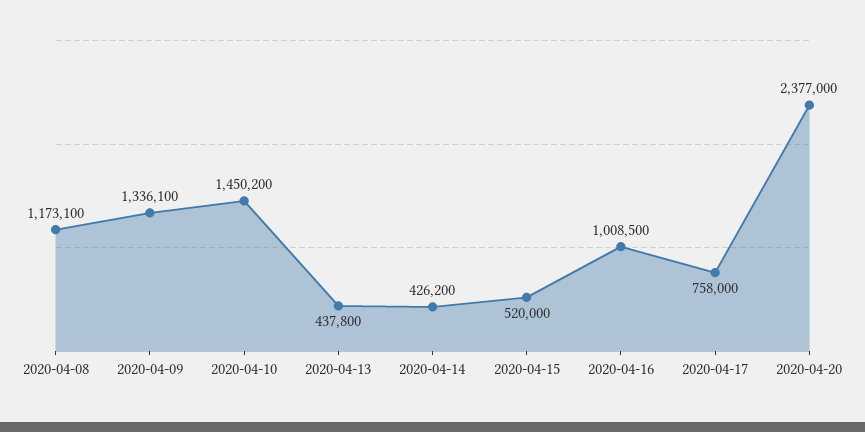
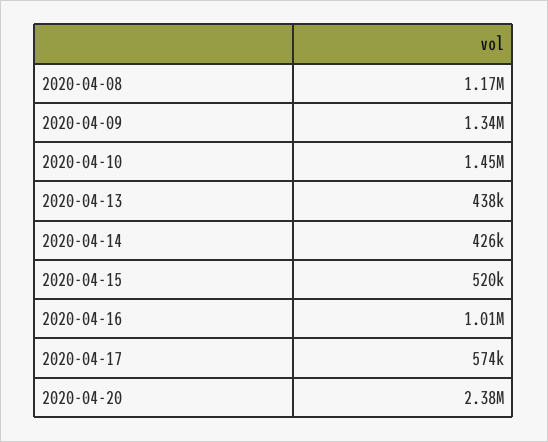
2020-04-17: 758000 -> 574000

